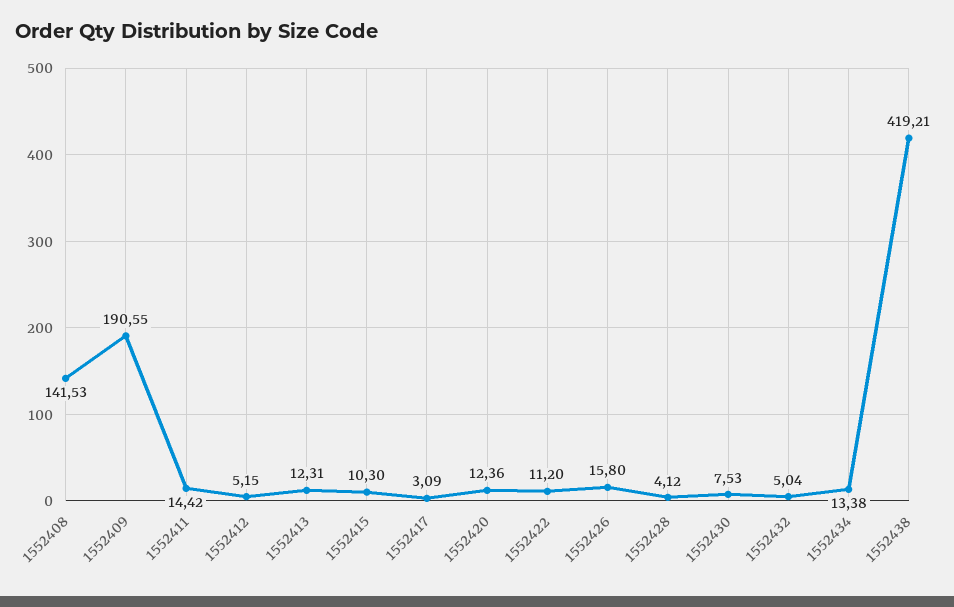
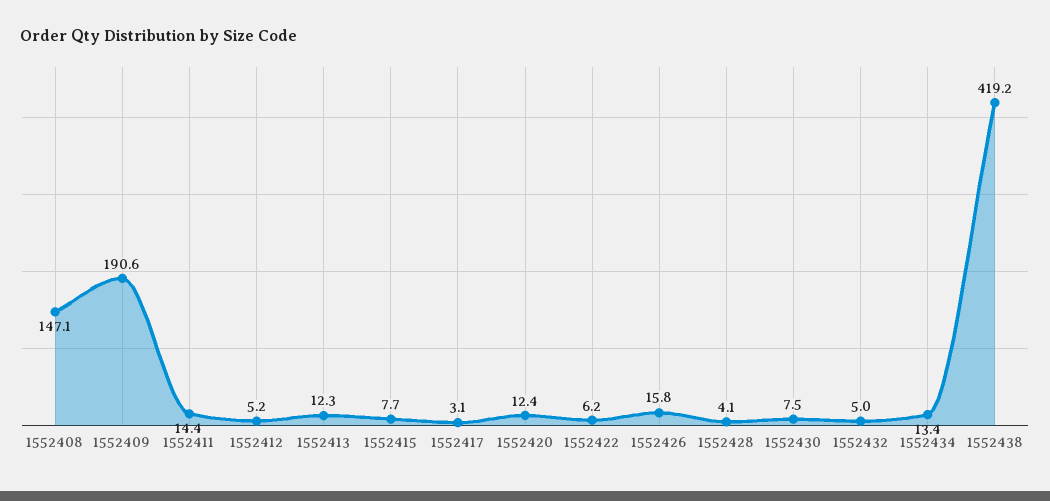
1552408: 141.53 -> 147.1
1552415: 10.3 -> 7.7
1552422: 11.2 -> 6.2

